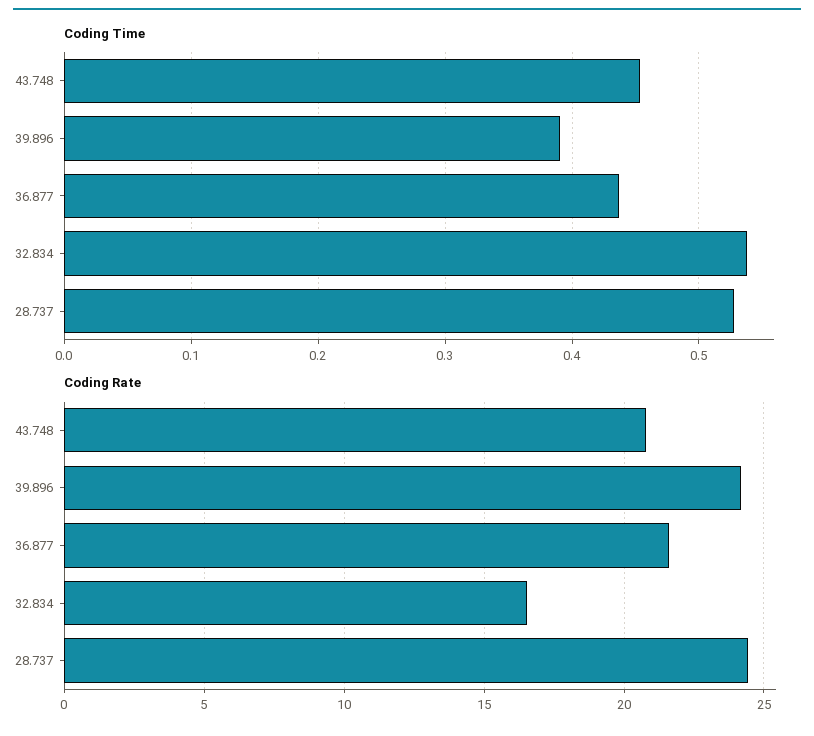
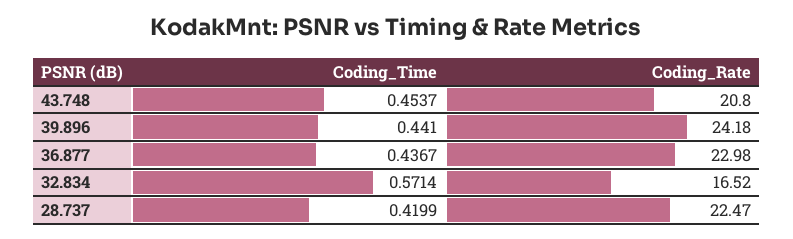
Coding Time, 39.896: 0.39 -> 0.441
Coding Time, 32.834: 0.54 -> 0.5714
Coding Time, 28.737: 0.53 -> 0.4199
Coding Rate, 36.877: 21.5 -> 22.98
Coding Rate, 28.737: 24.5 -> 22.47

